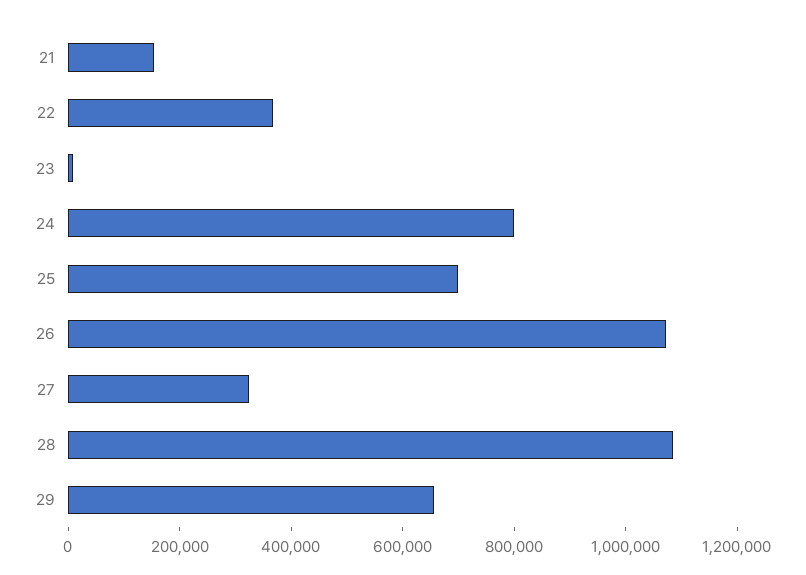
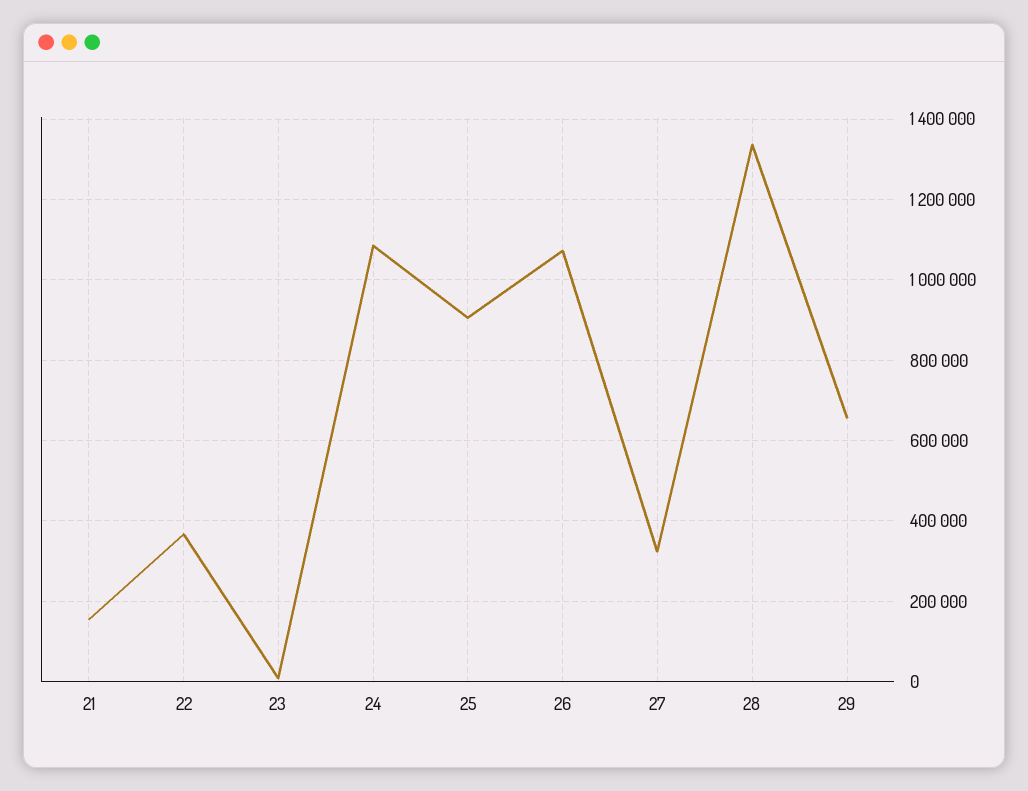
24: 800000 -> 1080000
25: 700000 -> 900000
28: 1100000 -> 1340000

